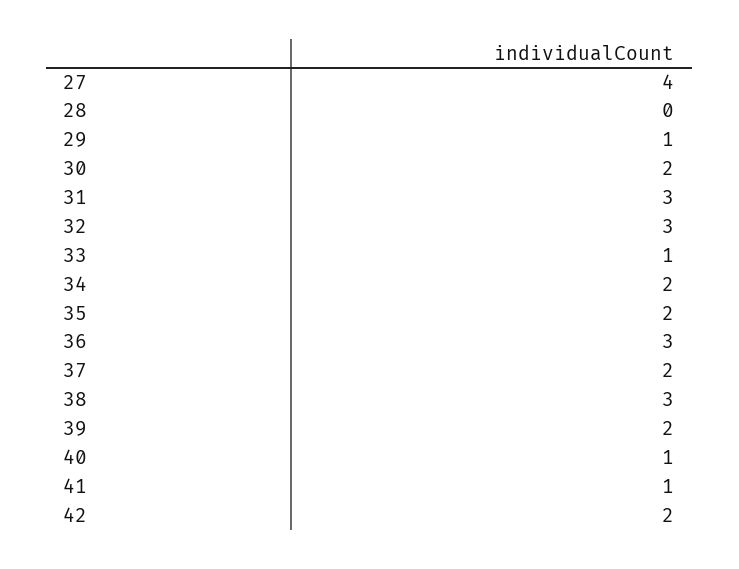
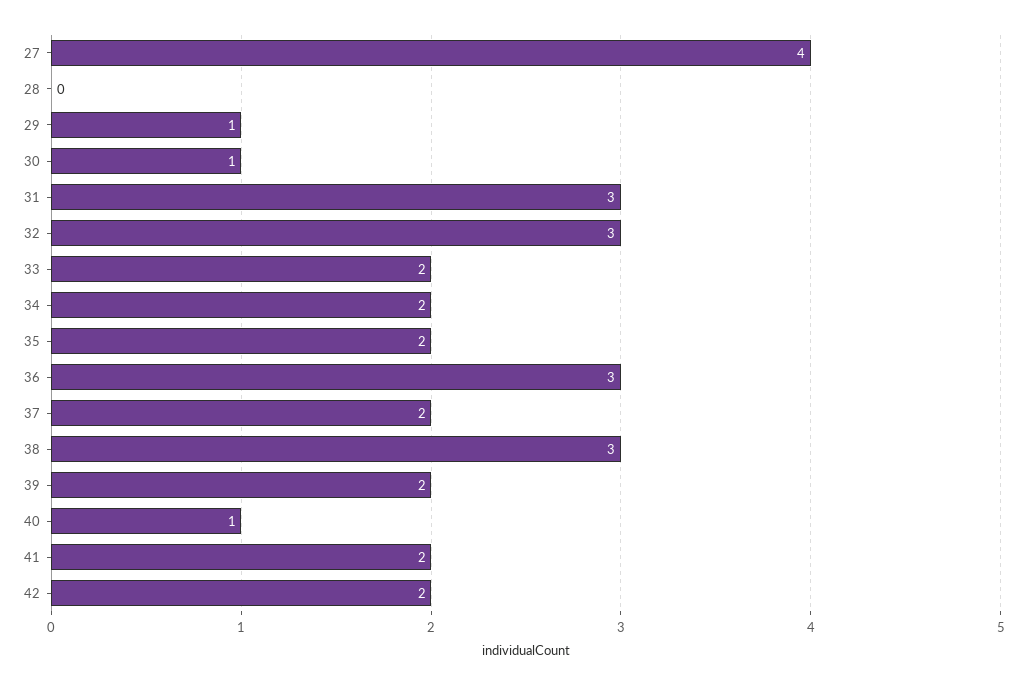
30: 2 -> 1
33: 1 -> 2
41: 1 -> 2

